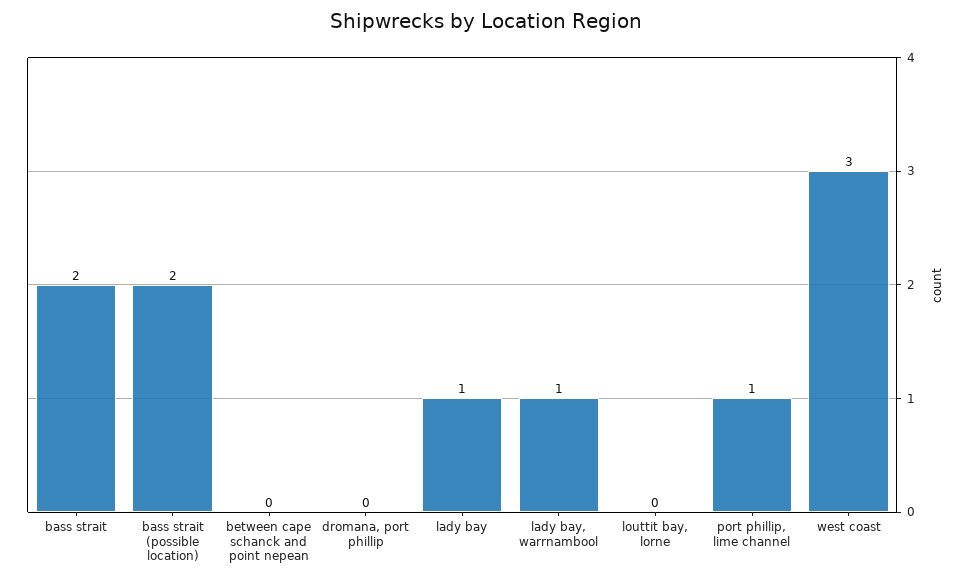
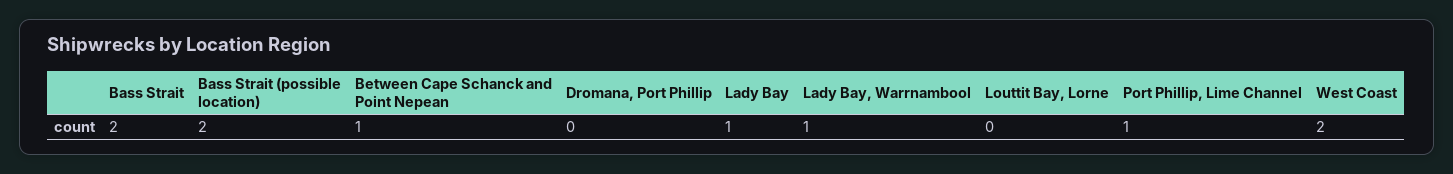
between cape schanck and point nepean: 0 -> 1
west coast: 3 -> 2

